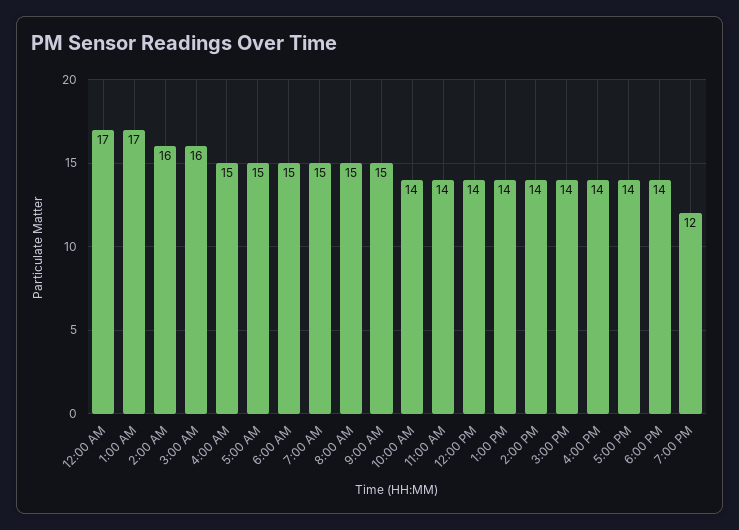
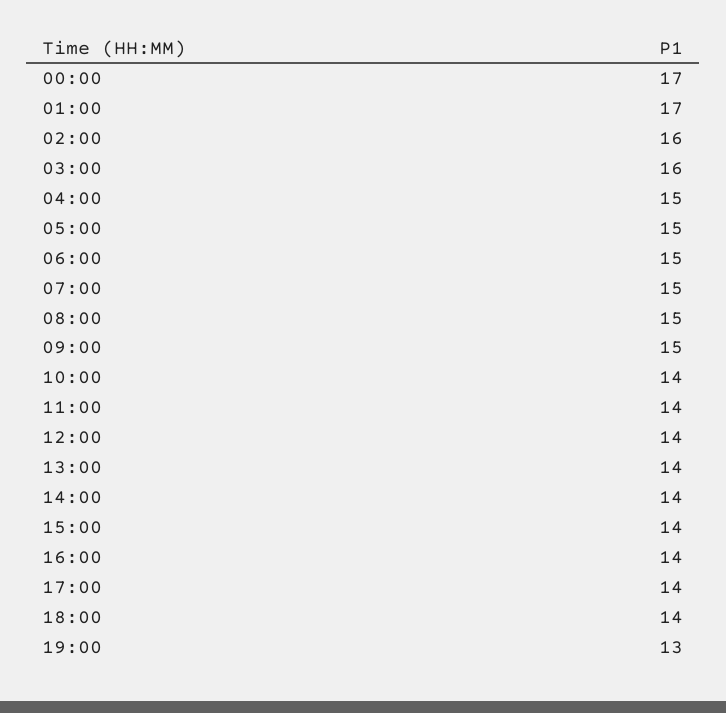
7:00 PM: 12 -> 13

